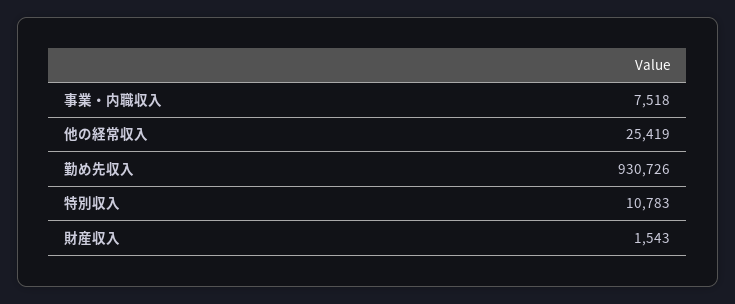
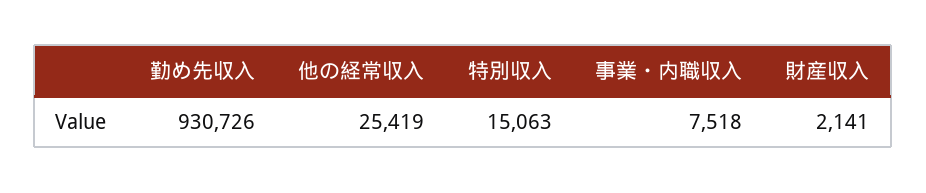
特別収入: 10783 -> 15063
財産収入: 1543 -> 2141

